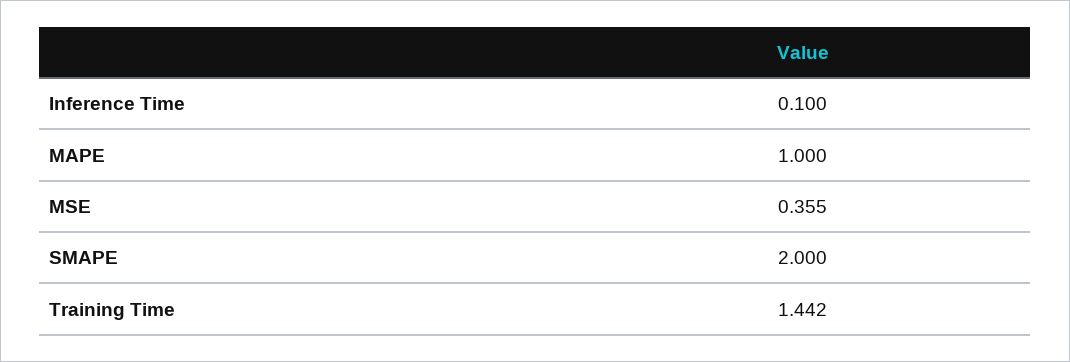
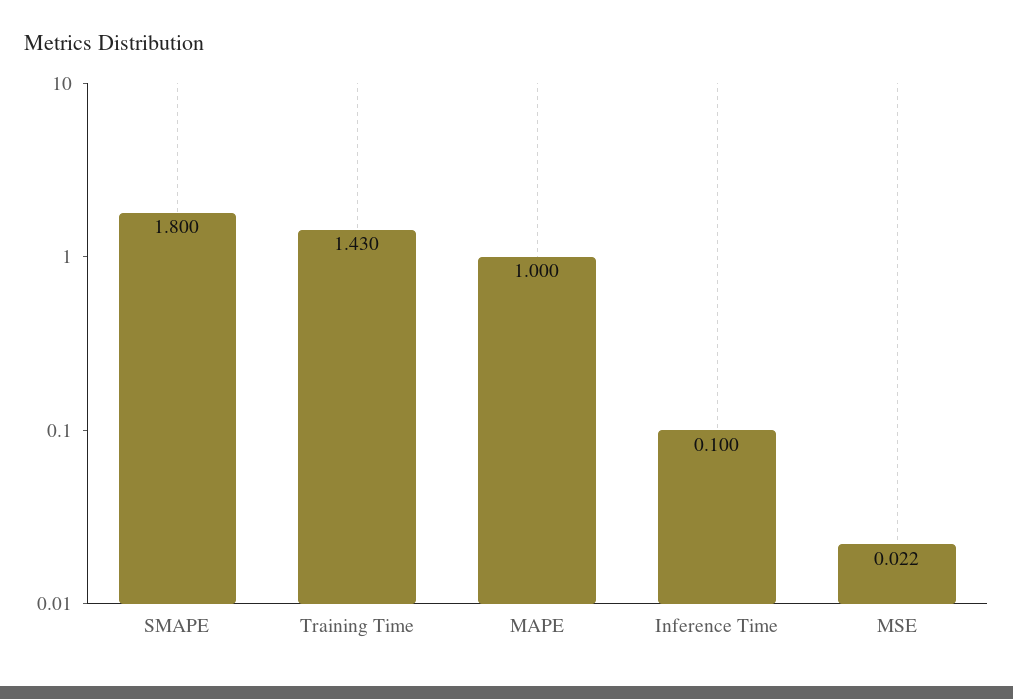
MSE: 0.355 -> 0.022
SMAPE: 2 -> 1.8
Training Time: 1.442 -> 1.43

